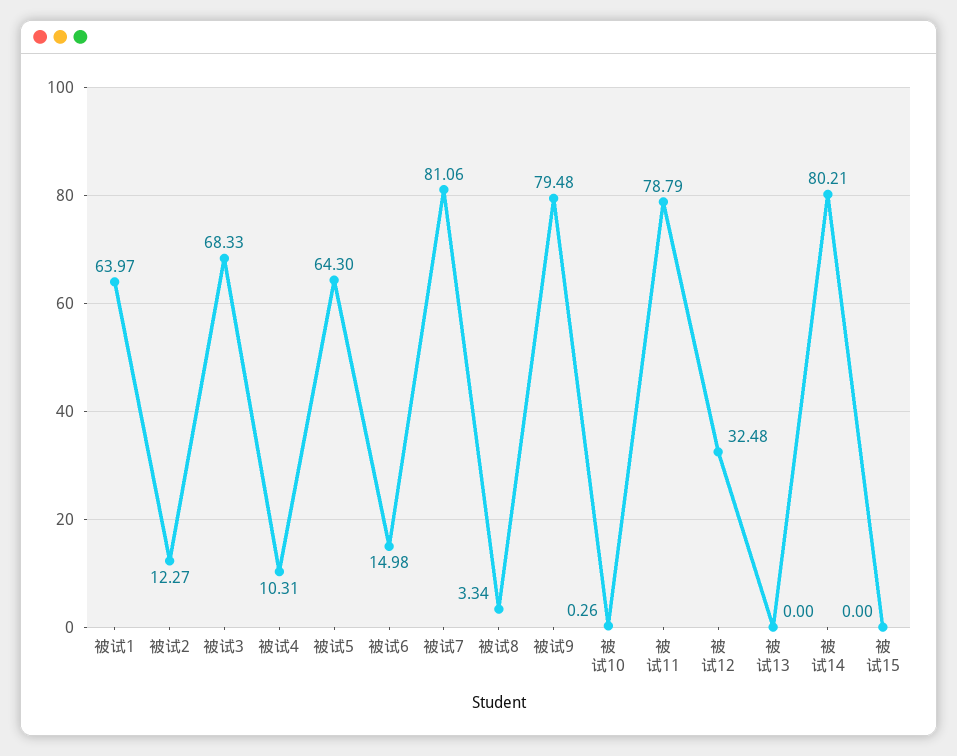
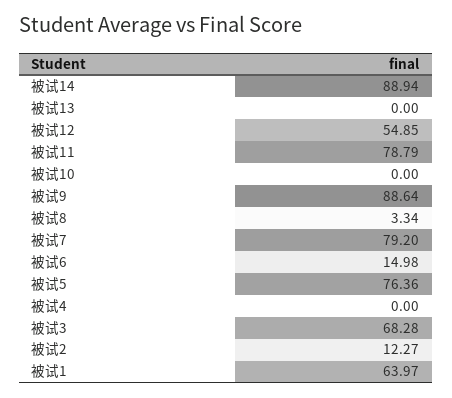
被试3: 68.33 -> 68.28
被试4: 10.31 -> 0
被试5: 64.3 -> 76.36
被试7: 81.06 -> 79.2
被试9: 79.48 -> 88.64
被试10: 0.26 -> 0
被试12: 32.48 -> 54.85
被试14: 80.21 -> 88.94
被试15: 0 -> none

